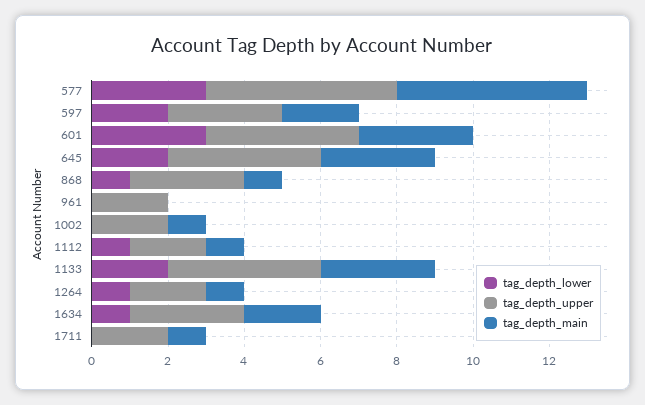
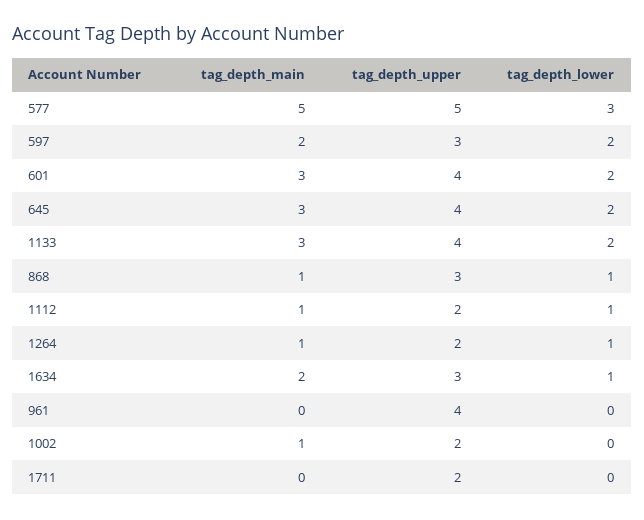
tag_depth_lower, 601: 3 -> 2
tag_depth_upper, 961: 2 -> 4
tag_depth_main, 1711: 1 -> 0

